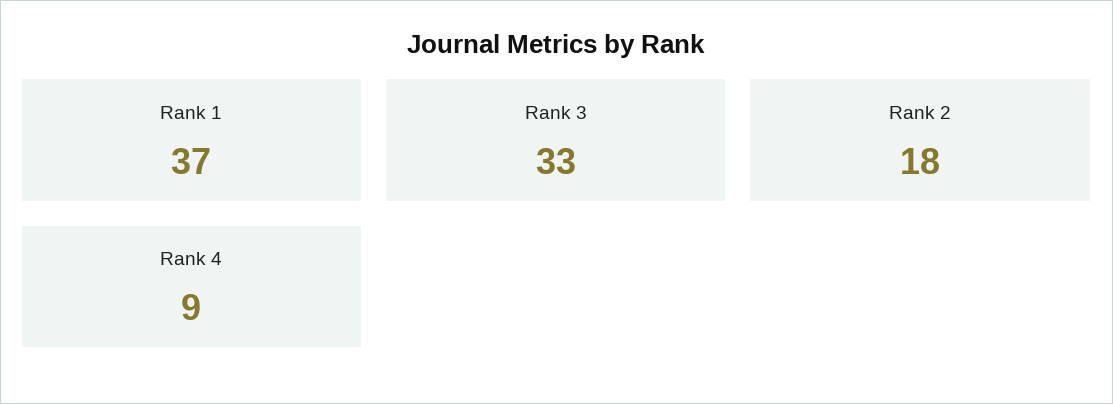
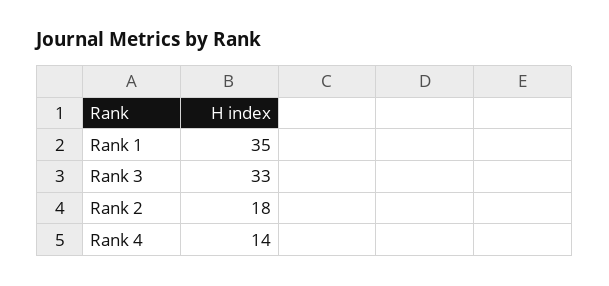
Rank 1: 37 -> 35
Rank 4: 9 -> 14

